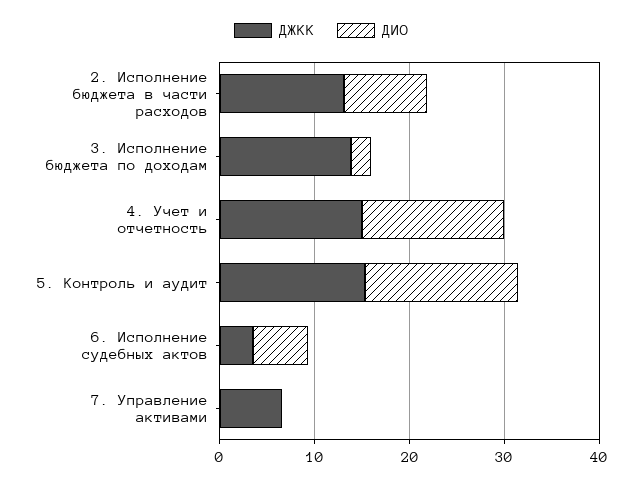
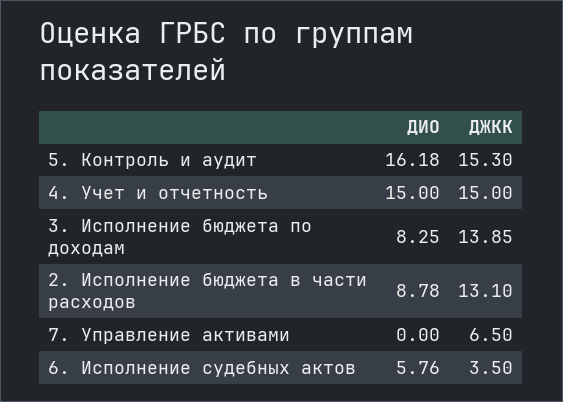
ДИО, 3. Исполнение бюджета по доходам: 2 -> 8.25

